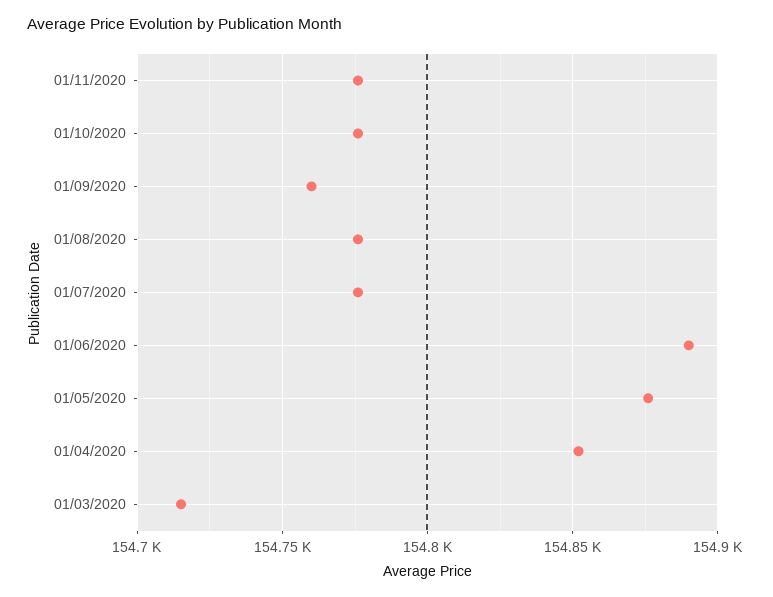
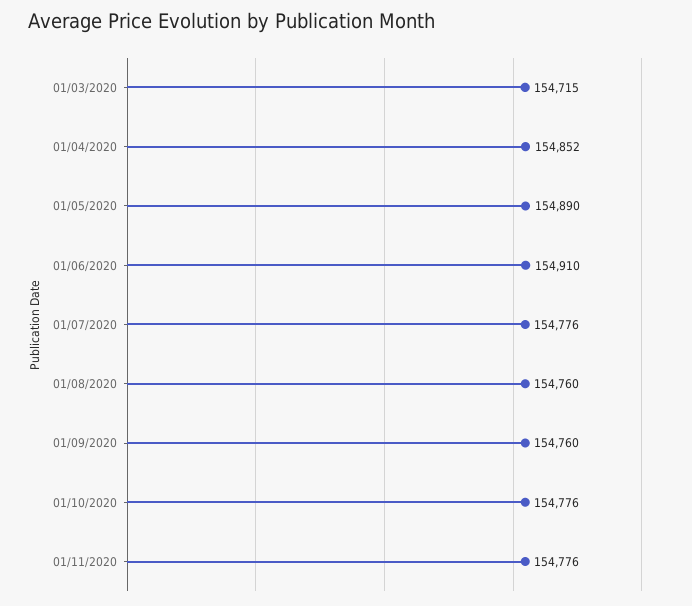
01/08/2020: 154775 -> 154760
01/06/2020: 154890 -> 154910
01/05/2020: 154875 -> 154890

